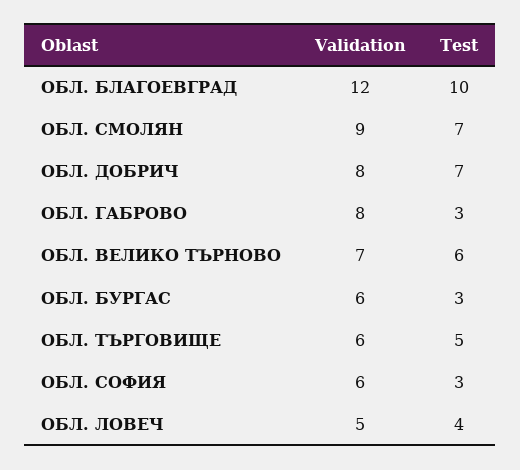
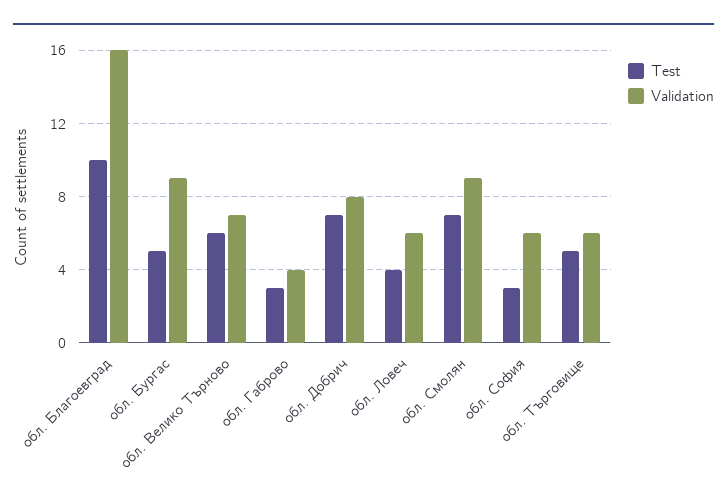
Validation, ОБЛ. БЛАГОЕВГРАД: 12 -> 16
Validation, ОБЛ. ГАБРОВО: 8 -> 4
Validation, ОБЛ. БУРГАС: 6 -> 9
Test, ОБЛ. БУРГАС: 3 -> 5
Validation, ОБЛ. ЛОВЕЧ: 5 -> 6

